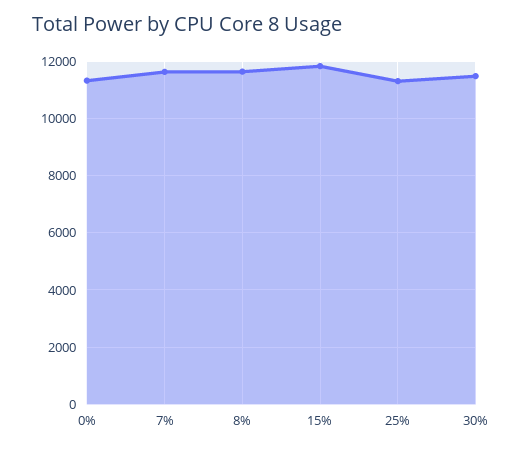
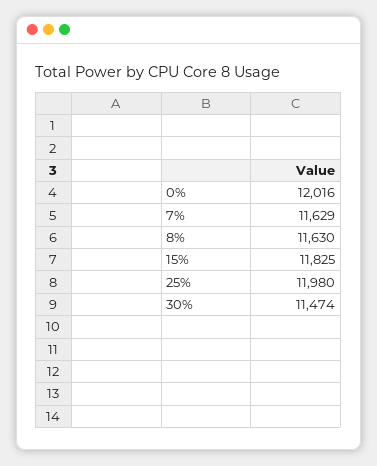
0%: 11250 -> 12016
25%: 11250 -> 11980

